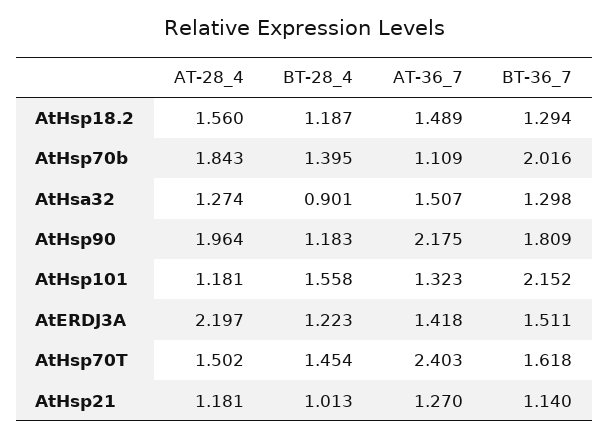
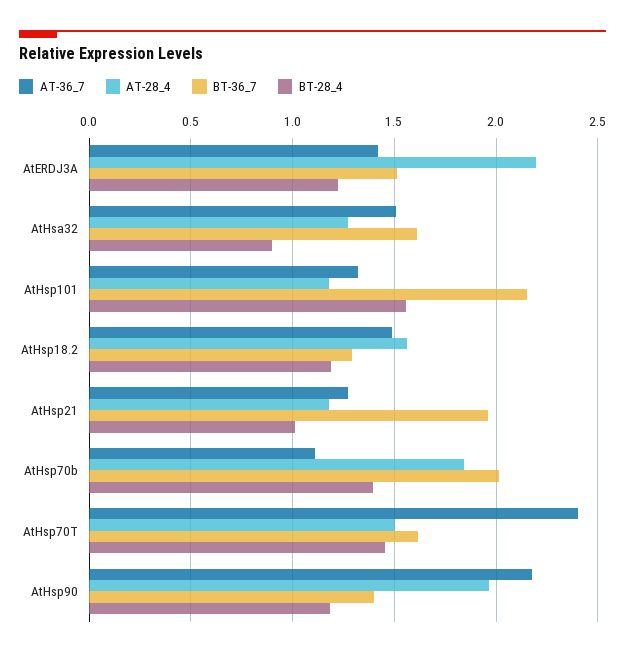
BT-36_7, AtHsa32: 1.298 -> 1.6
BT-36_7, AtHsp90: 1.809 -> 1.4
BT-36_7, AtHsp21: 1.14 -> 1.95

